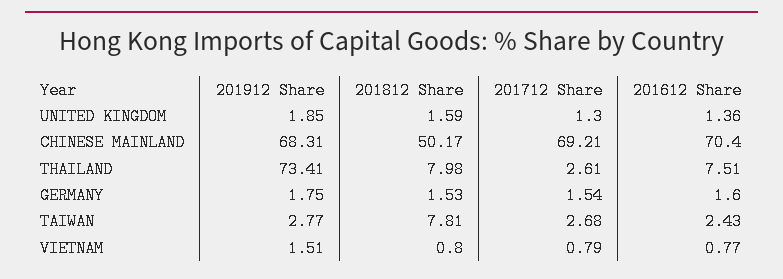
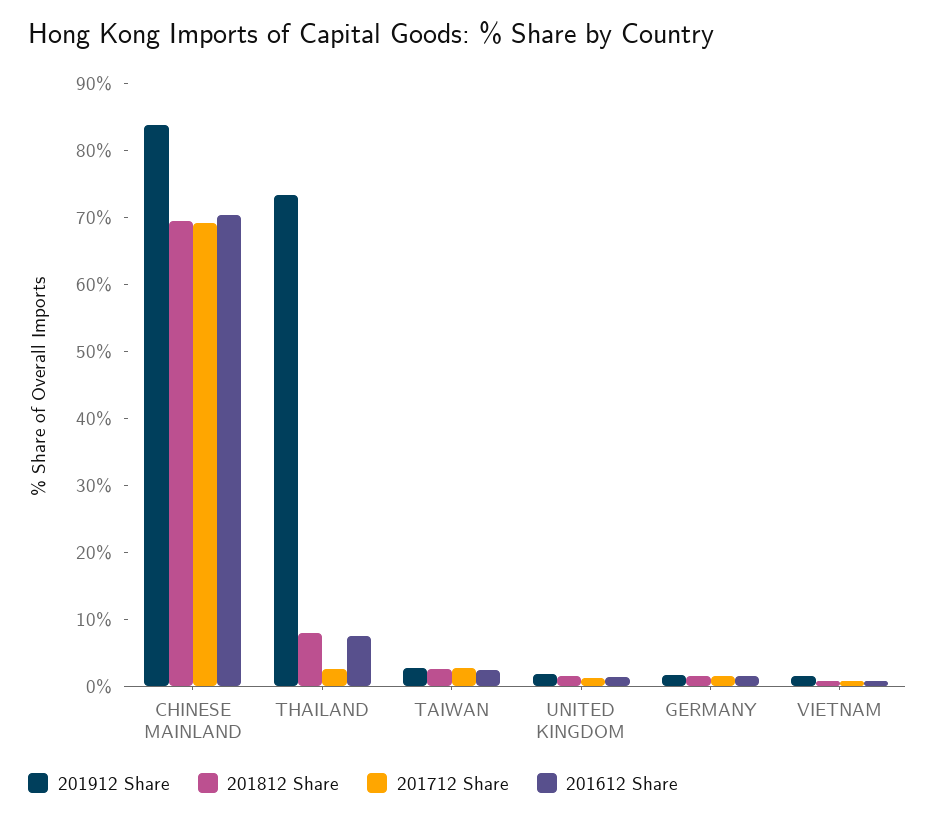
201912 Share, CHINESE MAINLAND: 68.31 -> 84
201812 Share, CHINESE MAINLAND: 50.17 -> 70
201812 Share, TAIWAN: 7.81 -> 2

